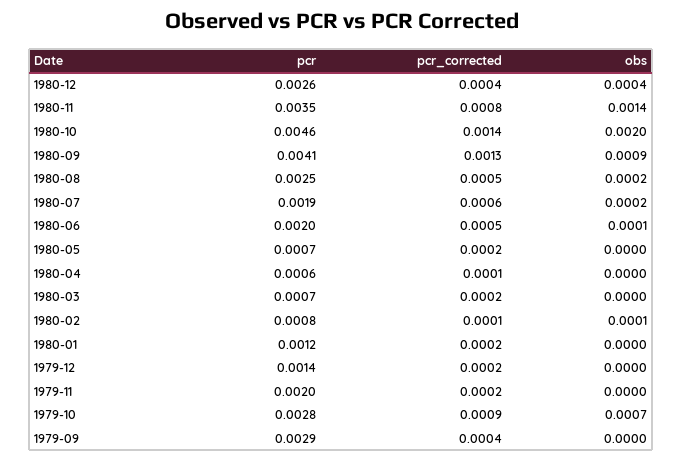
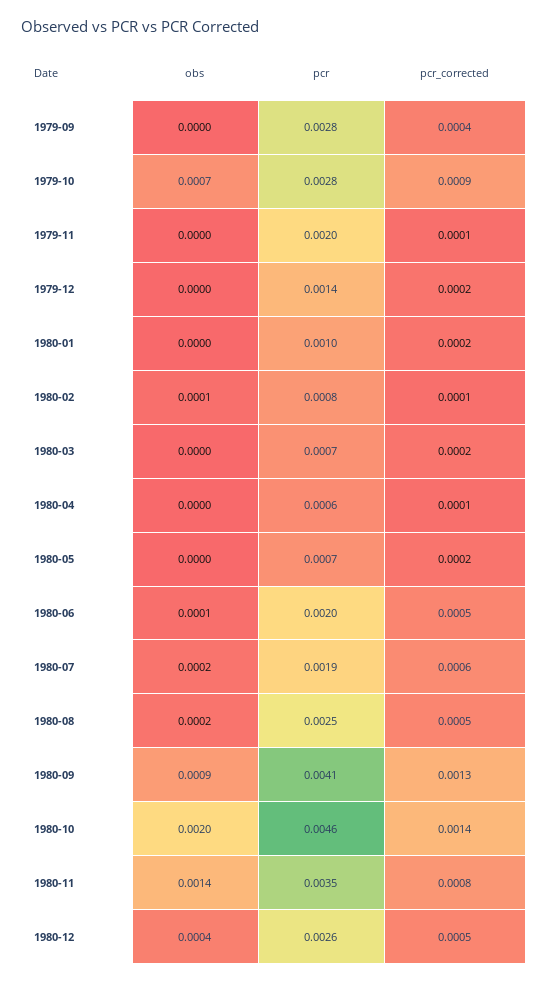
pcr_corrected, 1980-12: 0.0004 -> 0.0005
pcr, 1980-01: 0.0012 -> 0.001
pcr_corrected, 1979-11: 0.0002 -> 0.0001
pcr, 1979-09: 0.0029 -> 0.0028

